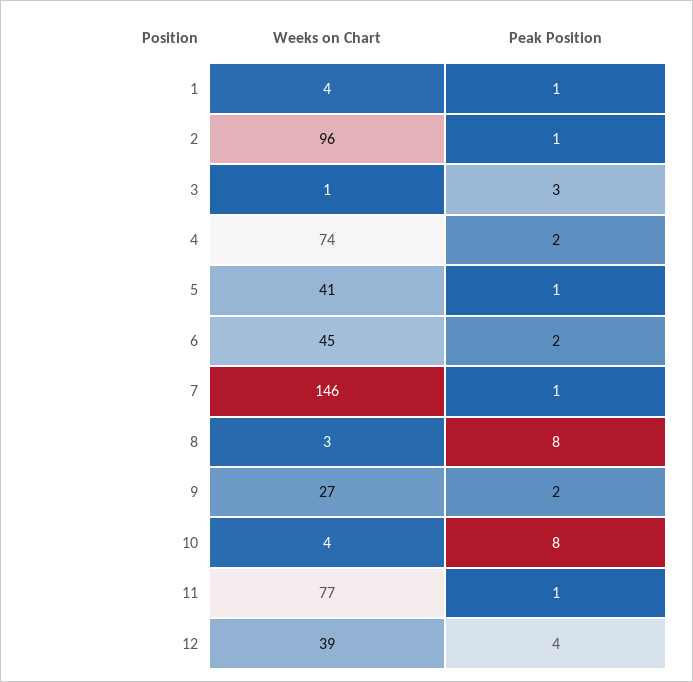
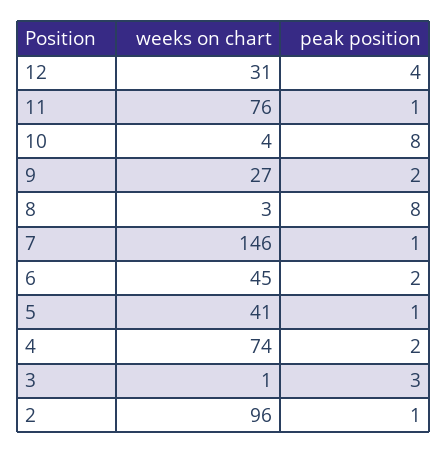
Weeks on Chart, 1: 4 -> none
Peak Position, 1: 1 -> none
Weeks on Chart, 11: 77 -> 76
Weeks on Chart, 12: 39 -> 31

